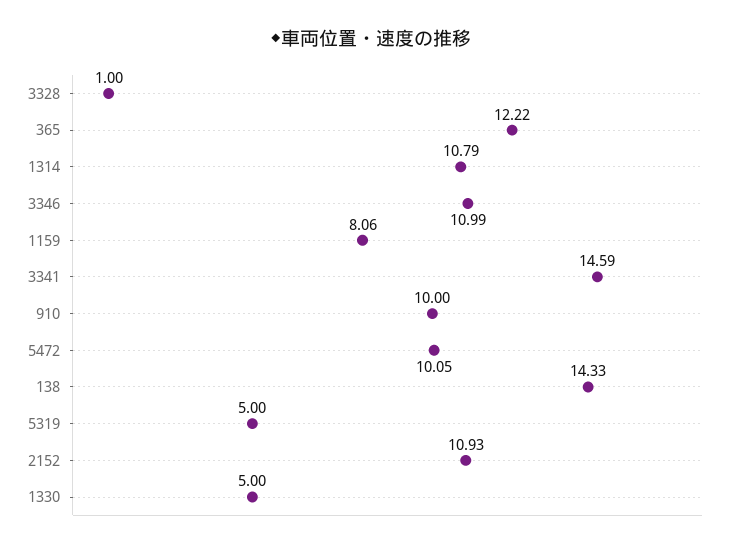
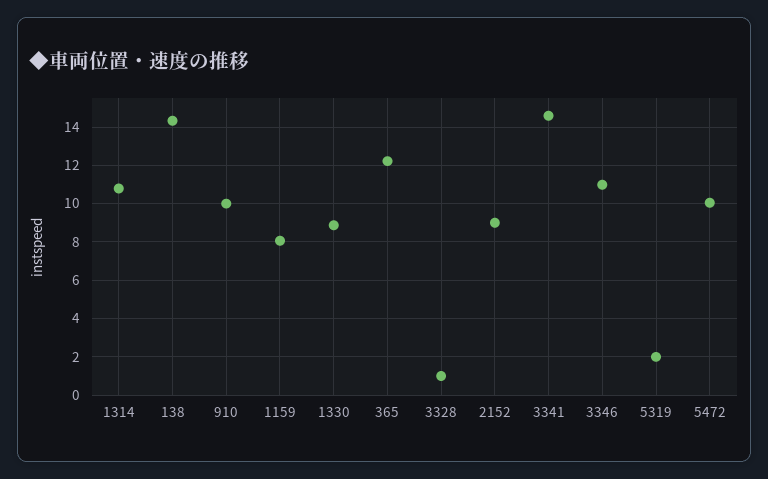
5319: 5 -> 2
2152: 10.93 -> 9
1330: 5 -> 9

